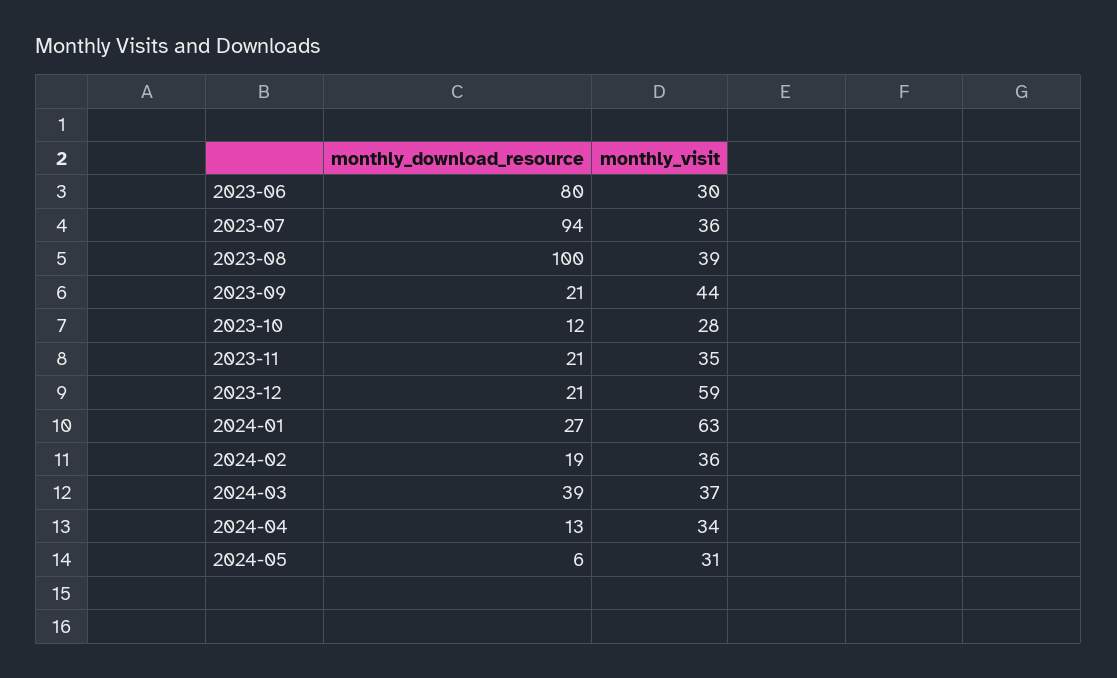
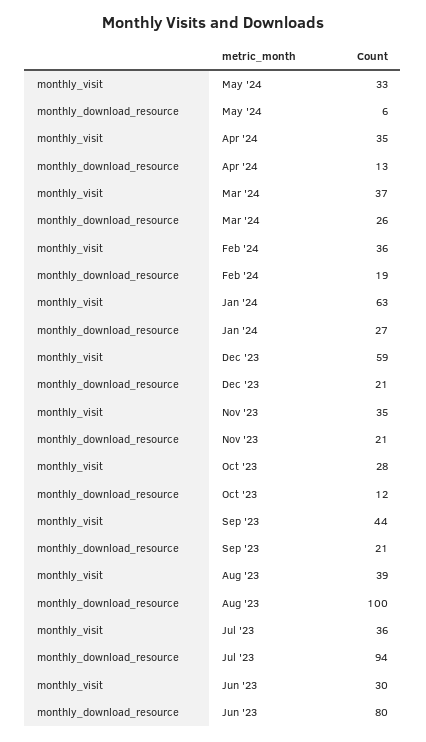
monthly_download_resource, 2024-03: 39 -> 26
monthly_visit, 2024-04: 34 -> 35
monthly_visit, 2024-05: 31 -> 33

